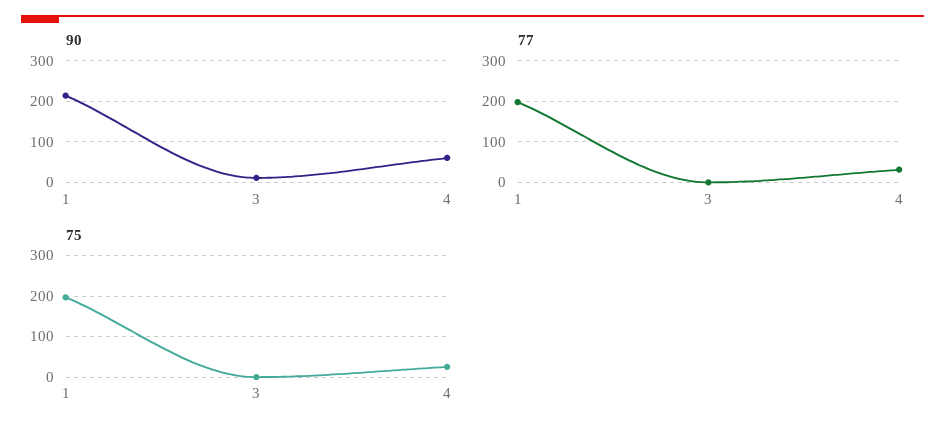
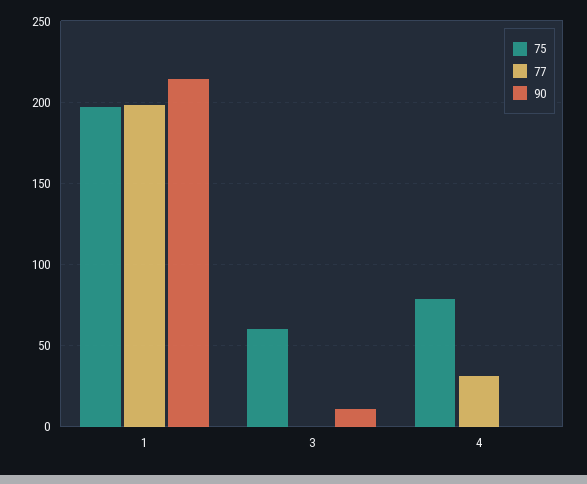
90, 4: 60 -> 0
75, 3: 0 -> 60
75, 4: 20 -> 80

